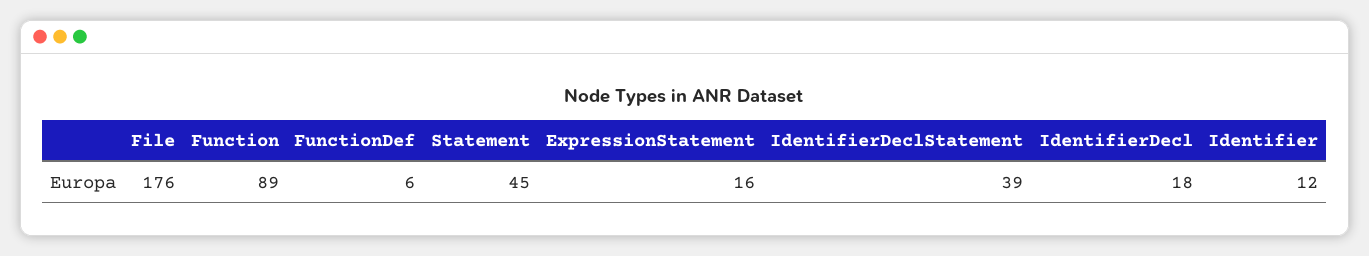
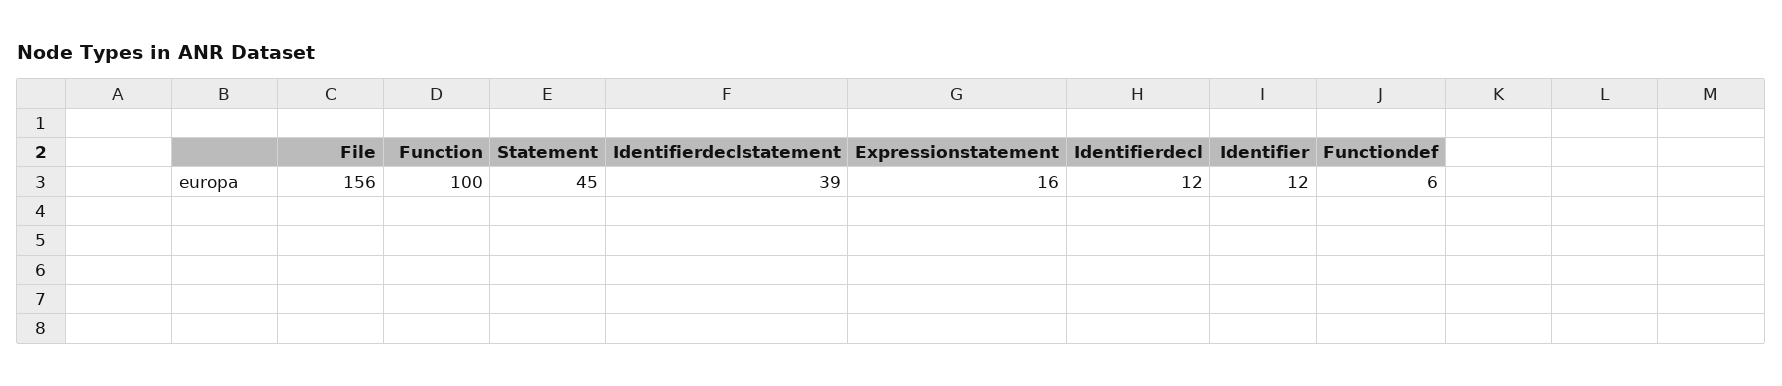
File: 176 -> 156
Function: 89 -> 100
IdentifierDecl: 18 -> 12

